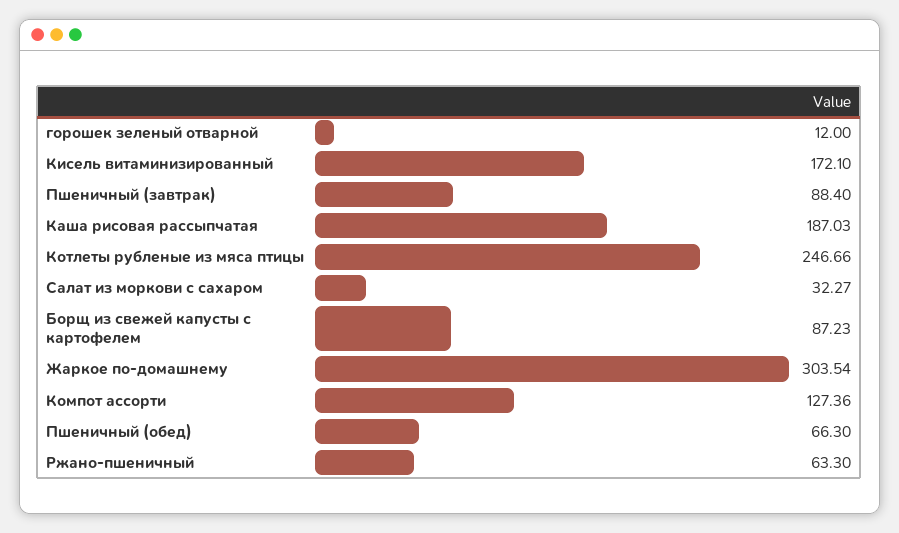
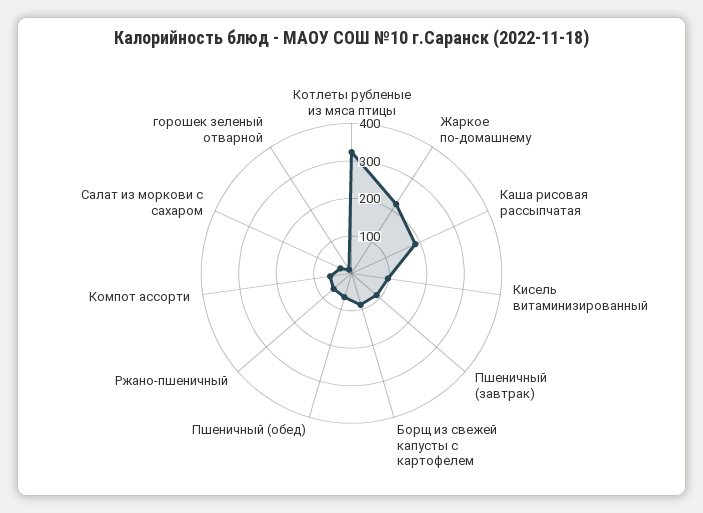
Кисель витаминизированный: 172.1 -> 100
Котлеты рубленые из мяса птицы: 246.66 -> 325
Жаркое по-домашнему: 303.54 -> 225
Компот ассорти: 127.36 -> 50

